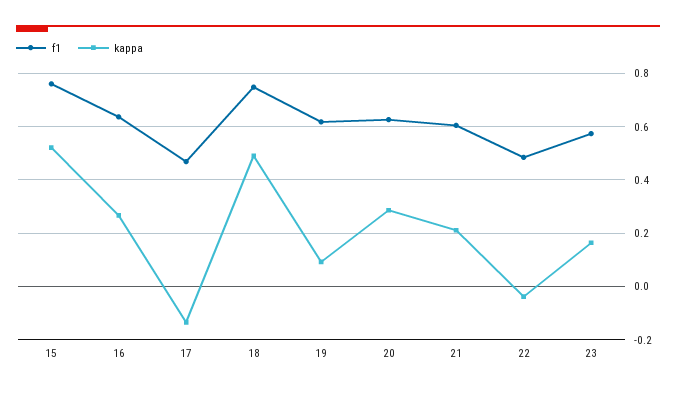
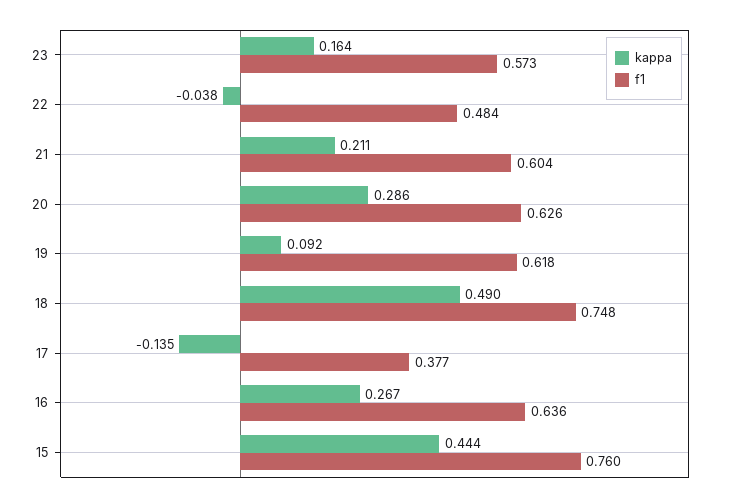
kappa, 15: 0.525 -> 0.444
f1, 17: 0.475 -> 0.377

